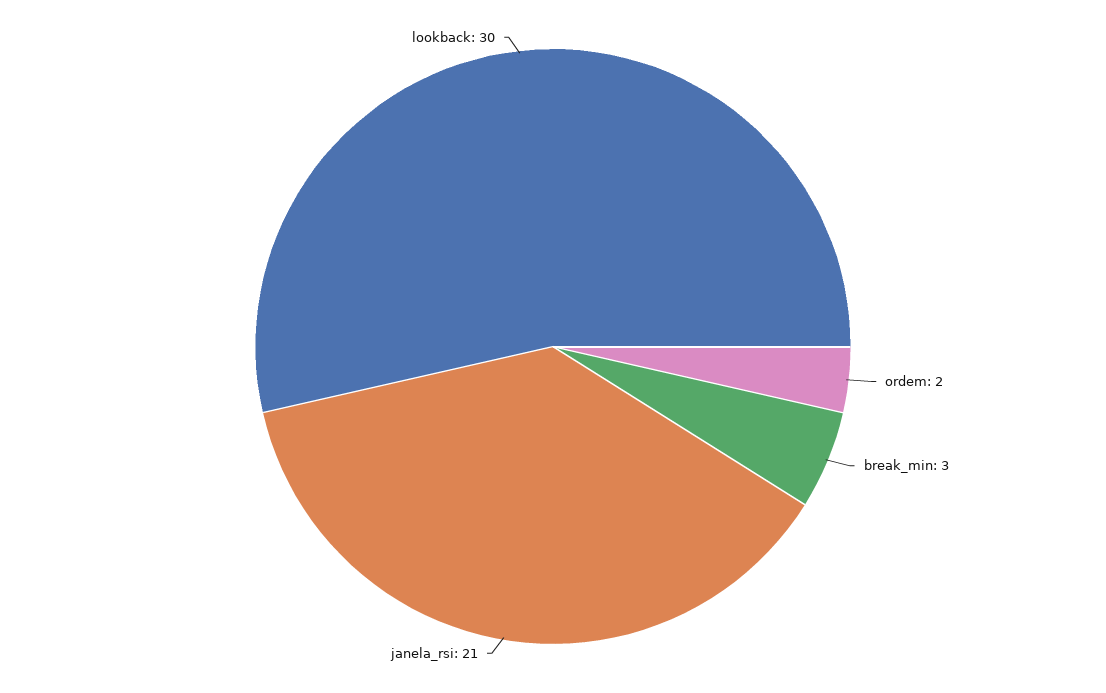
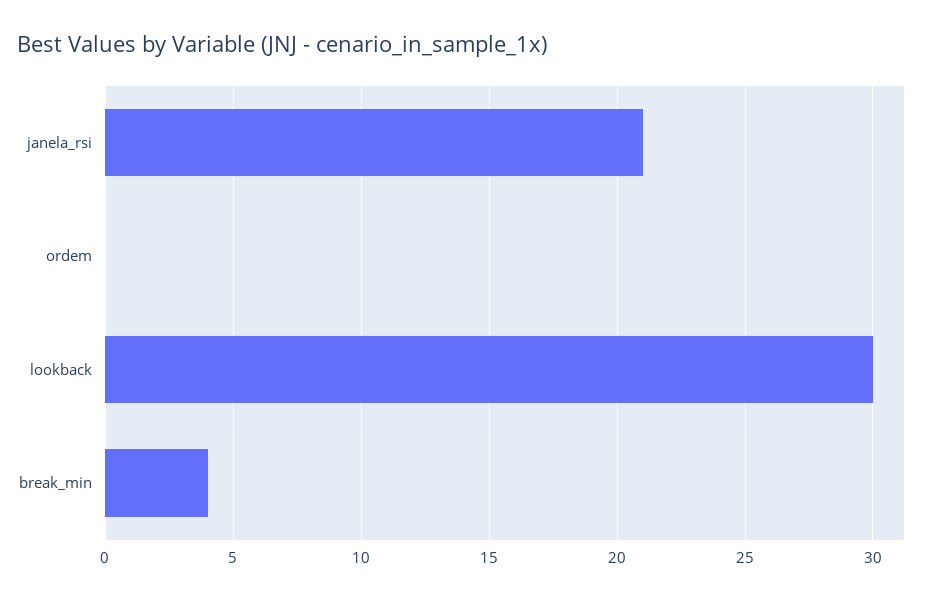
ordem: 2 -> 0
break_min: 3 -> 4

